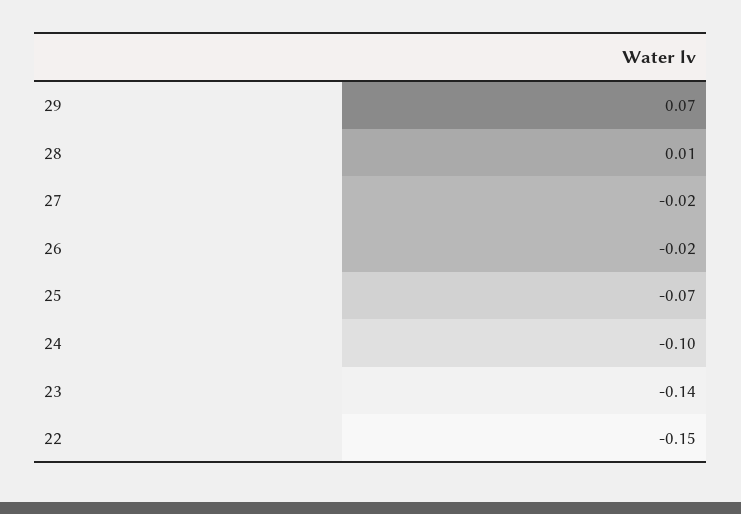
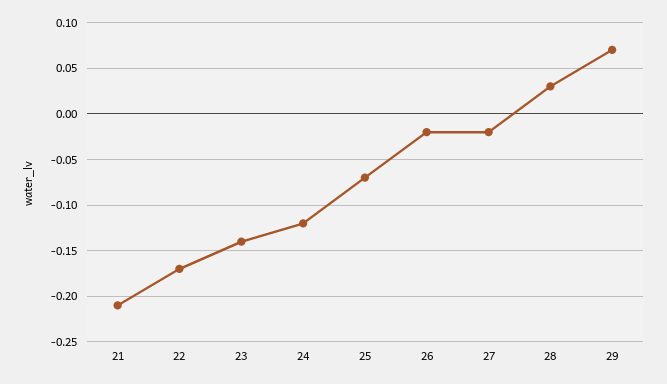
28: 0.01 -> 0.03
24: -0.1 -> -0.12
22: -0.15 -> -0.17
21: none -> -0.21

